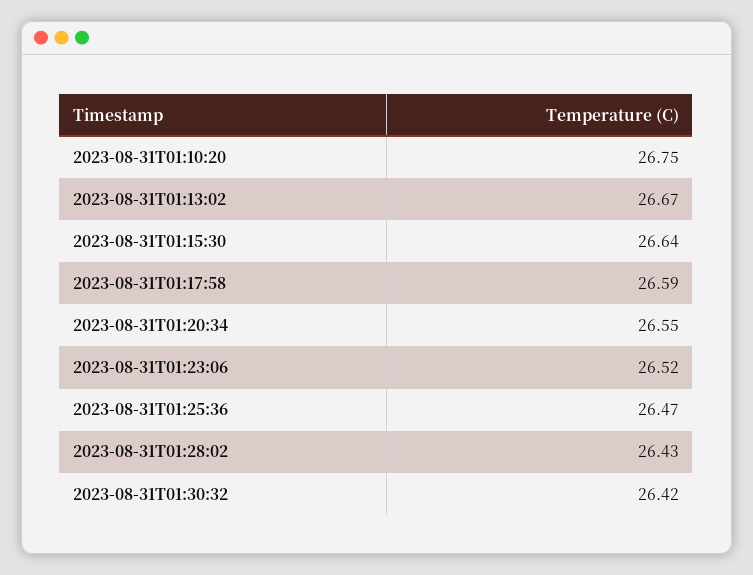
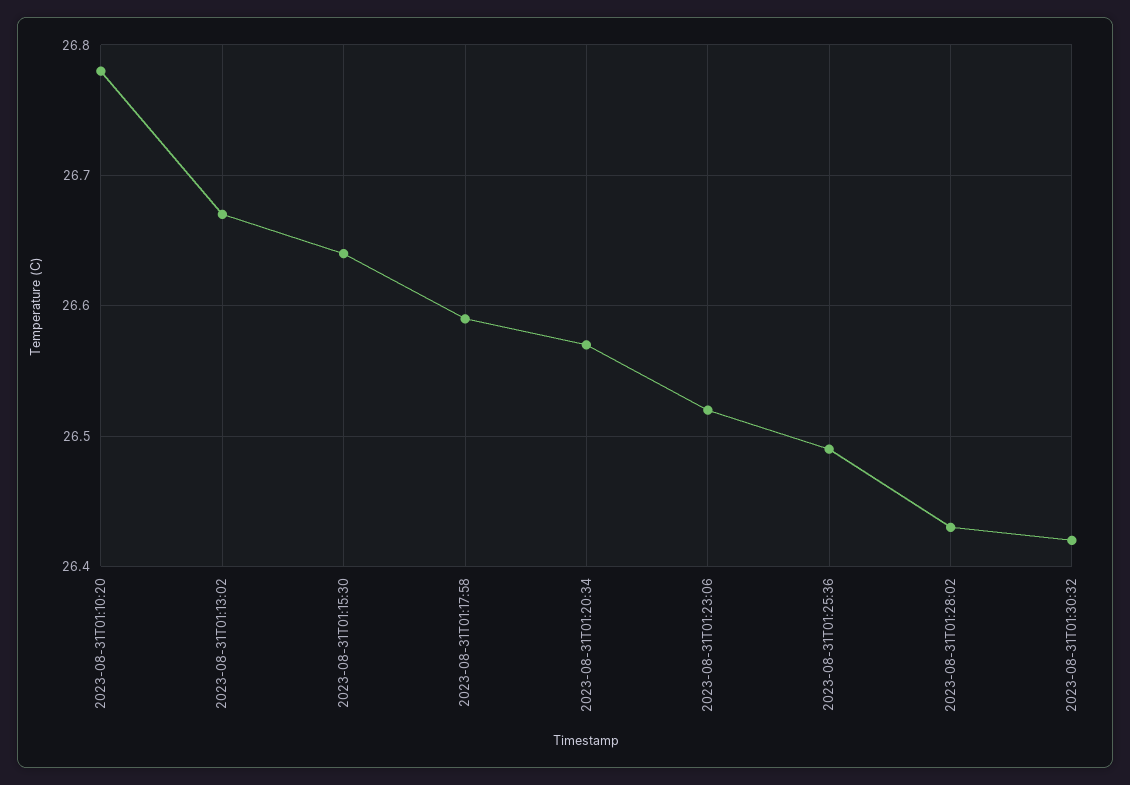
2023-08-31T01:10:20: 26.75 -> 26.78
2023-08-31T01:20:34: 26.55 -> 26.57
2023-08-31T01:25:36: 26.47 -> 26.49

